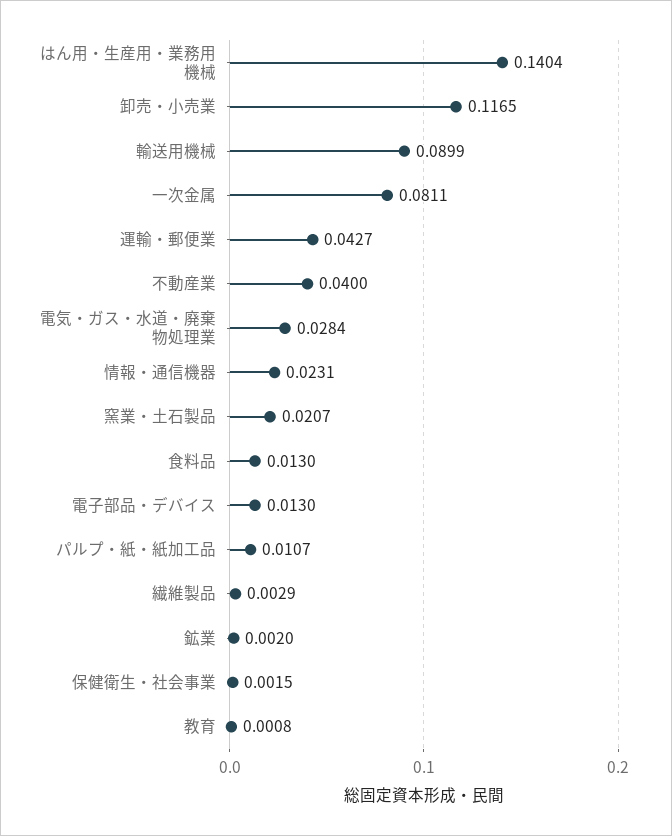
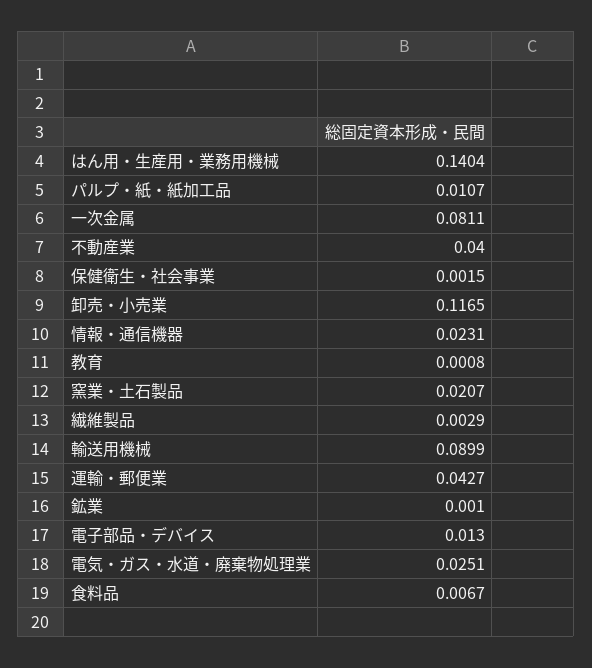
電気・ガス・水道・廃棄物処理業: 0.0284 -> 0.0251
食料品: 0.013 -> 0.0067
鉱業: 0.002 -> 0.001

